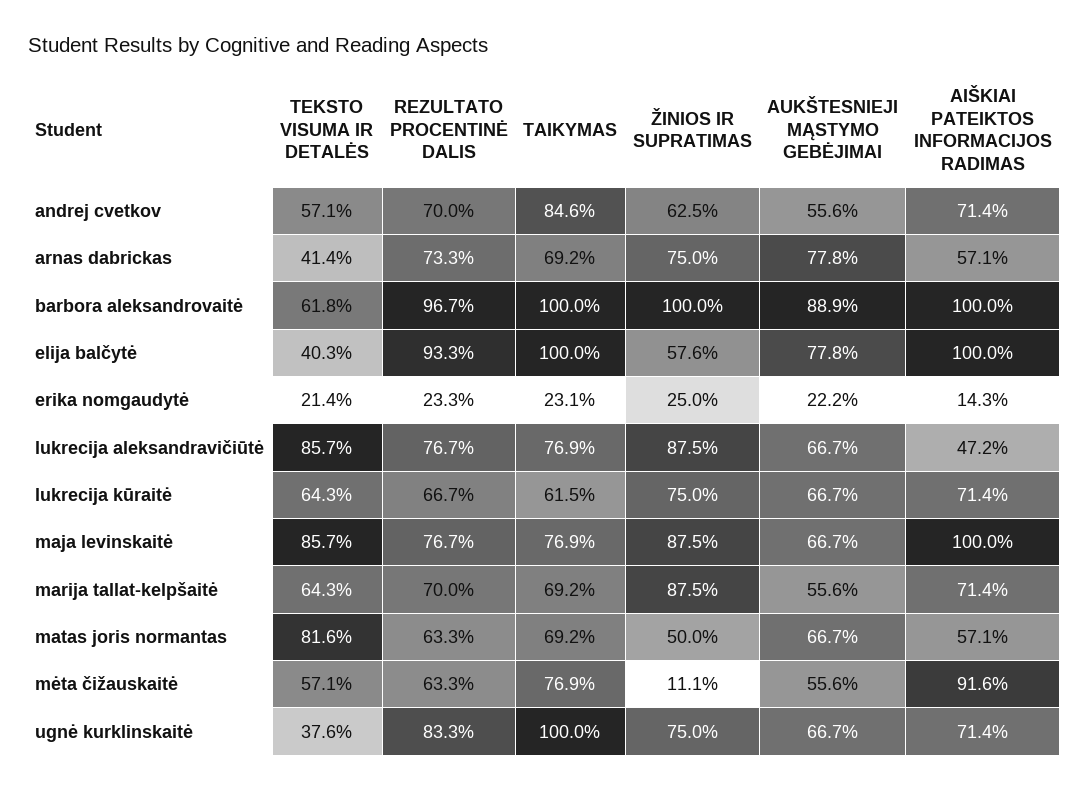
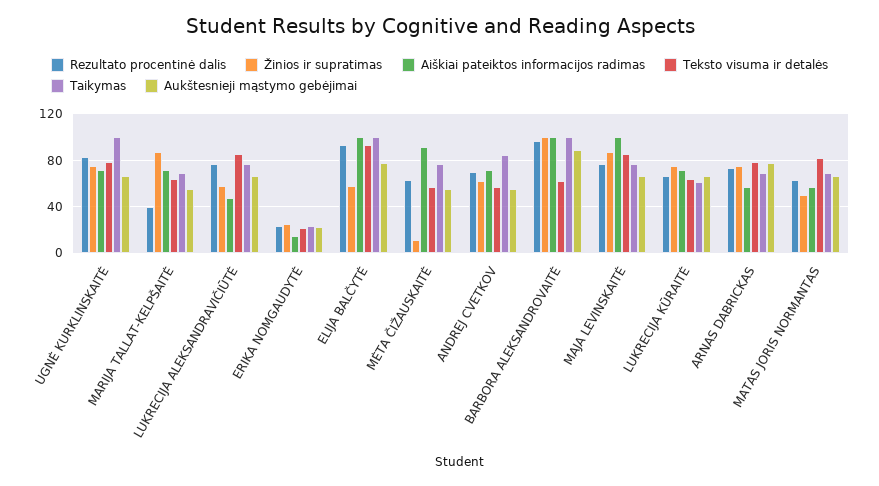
TEKSTO VISUMA IR DETALĖS, arnas dabrickas: 41.4 -> 80
TEKSTO VISUMA IR DETALĖS, elija balčytė: 40.3 -> 90
ŽINIOS IR SUPRATIMAS, lukrecija aleksandravičiūtė: 87.5 -> 60
REZULTATO PROCENTINĖ DALIS, marija tallat-kelpšaitė: 70 -> 40
TEKSTO VISUMA IR DETALĖS, ugnė kurklinskaitė: 37.6 -> 80

